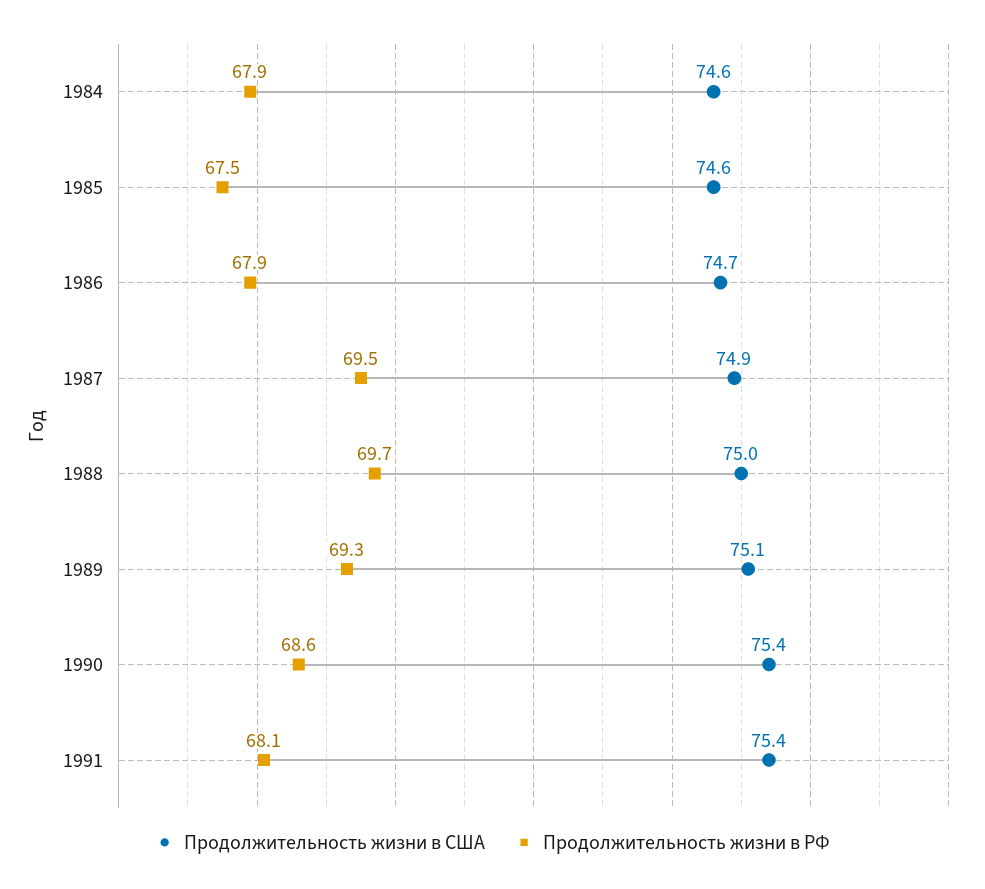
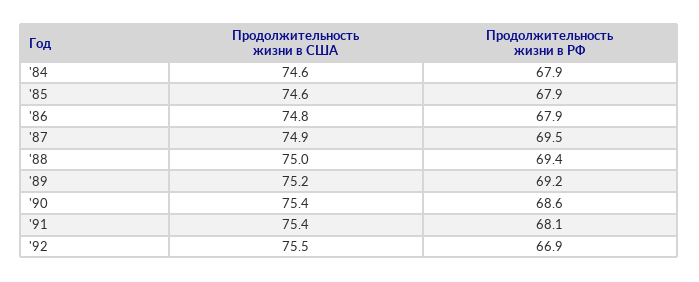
Продолжительность жизни в РФ, 1985: 67.5 -> 67.9
Продолжительность жизни в США, 1986: 74.7 -> 74.8
Продолжительность жизни в РФ, 1988: 69.7 -> 69.4
Продолжительность жизни в США, 1989: 75.1 -> 75.2
Продолжительность жизни в РФ, 1989: 69.3 -> 69.2
Продолжительность жизни в США, '92: none -> 75.5
Продолжительность жизни в РФ, '92: none -> 66.9

